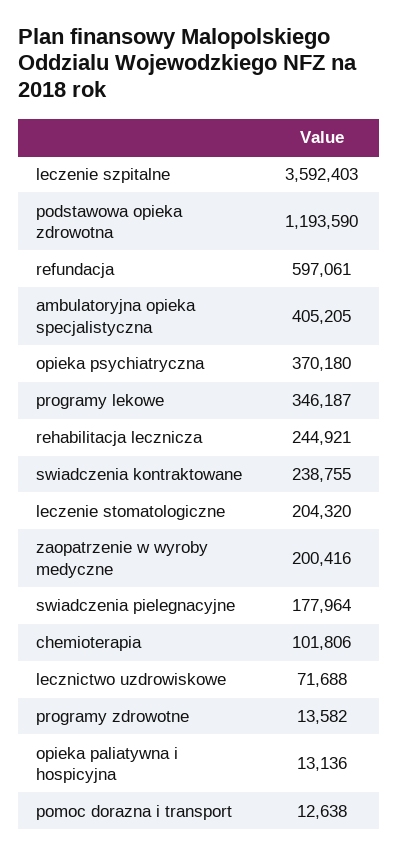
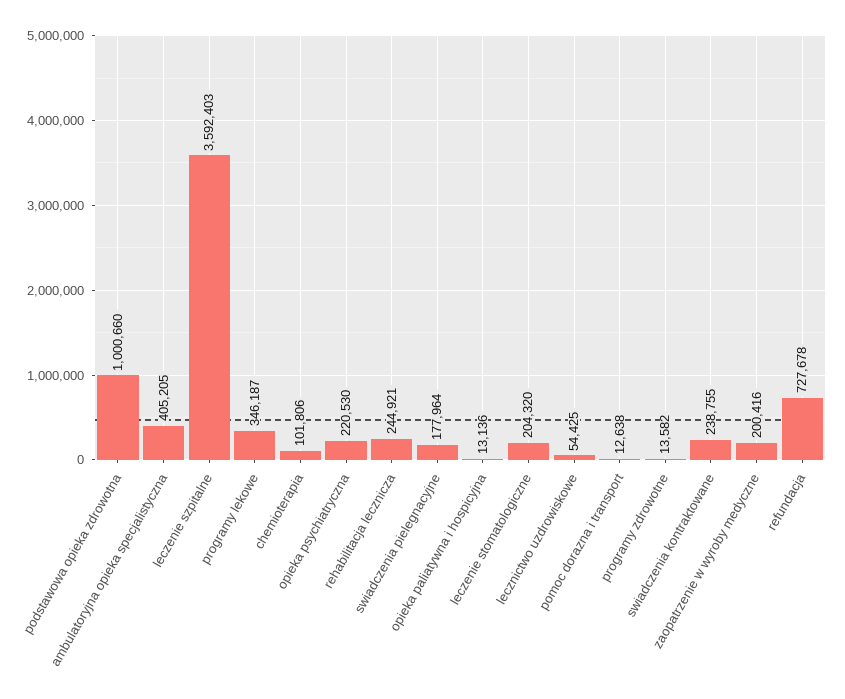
podstawowa opieka zdrowotna: 1193590 -> 1000660
refundacja: 597061 -> 727678
opieka psychiatryczna: 370180 -> 220530
lecznictwo uzdrowiskowe: 71688 -> 54425

